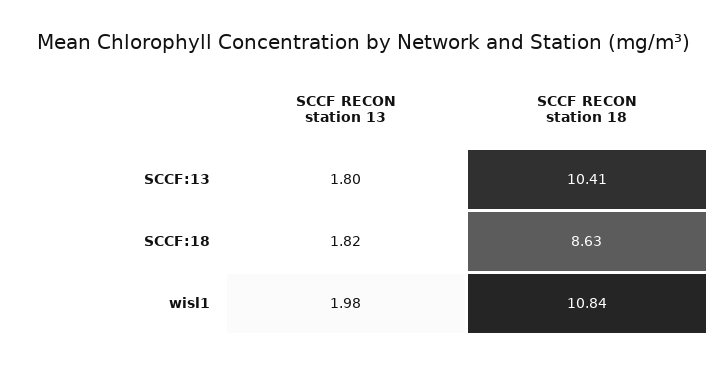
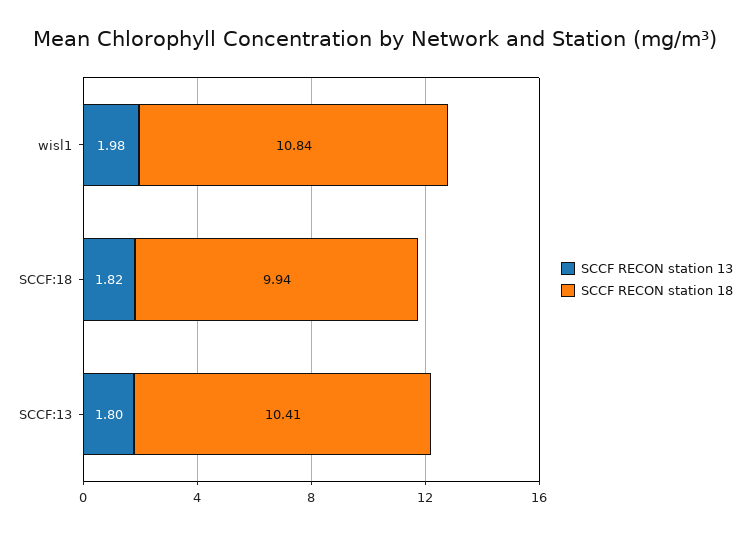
SCCF RECON station 18, SCCF:18: 8.63 -> 9.94

